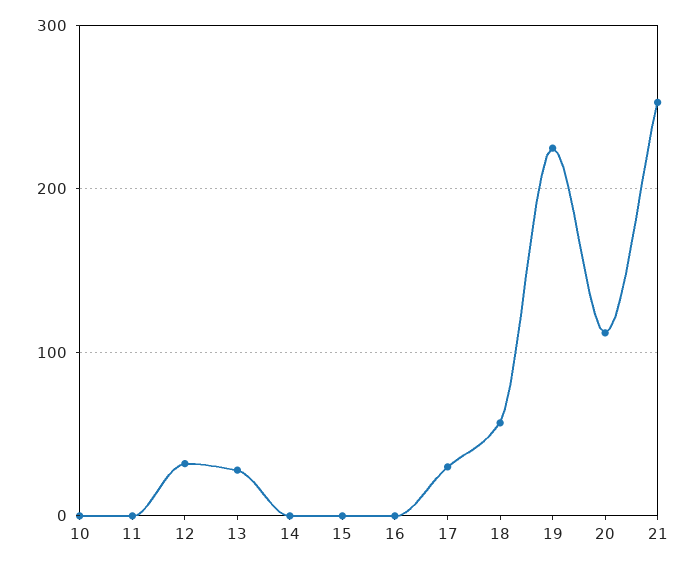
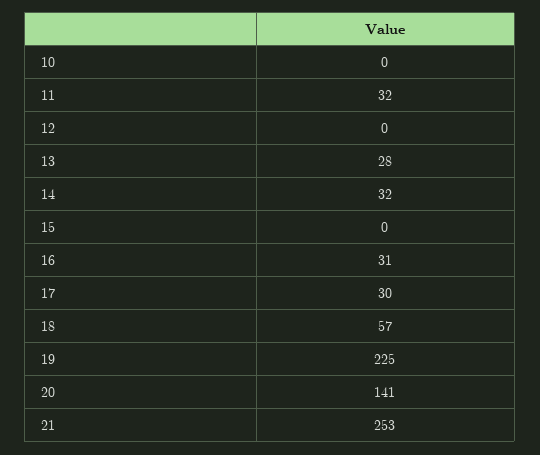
11: 0 -> 32
12: 30 -> 0
14: 0 -> 32
16: 0 -> 31
20: 110 -> 141

